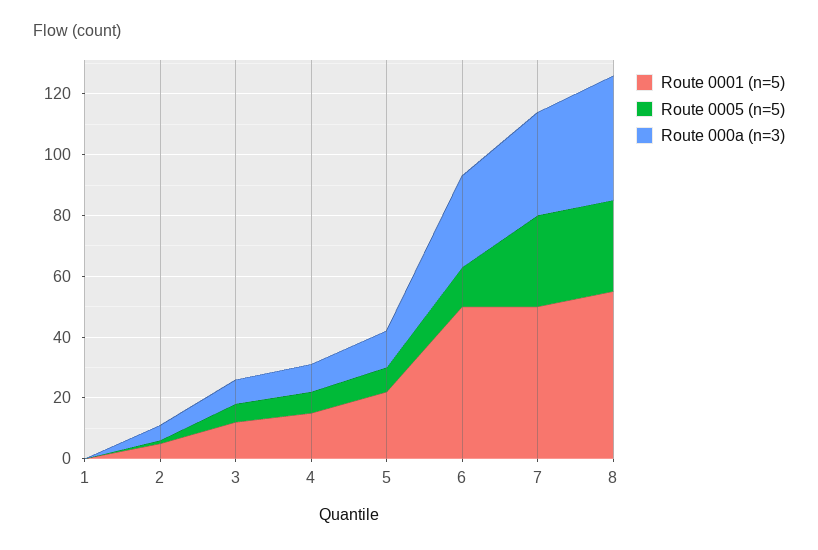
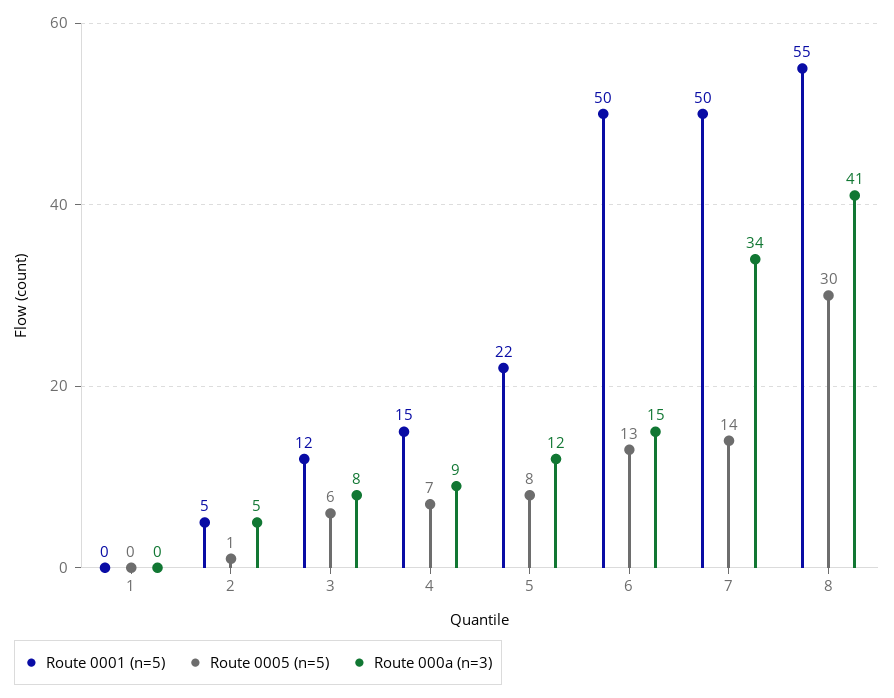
Route 000a (n=3), 6: 30 -> 15
Route 0005 (n=5), 7: 30 -> 14

